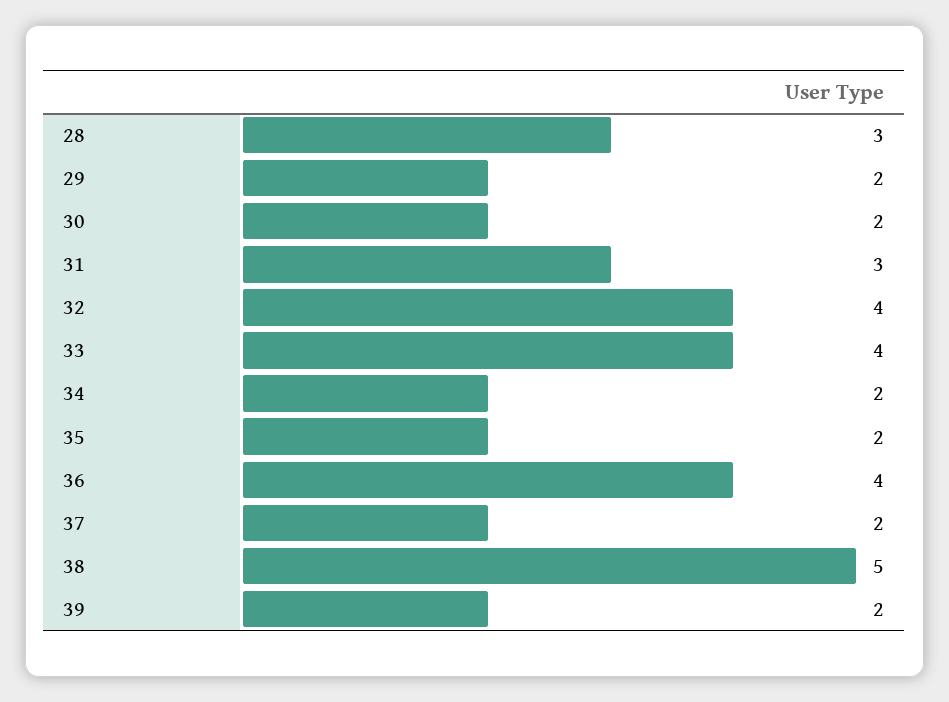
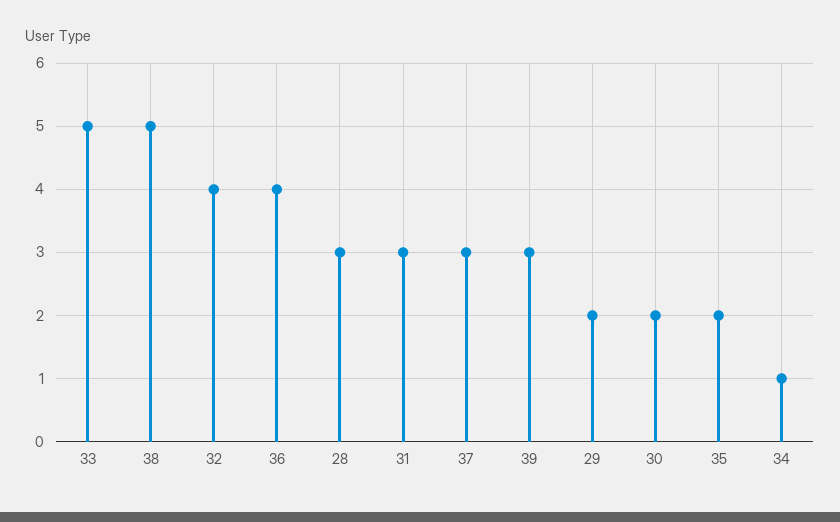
33: 4 -> 5
34: 2 -> 1
37: 2 -> 3
39: 2 -> 3

